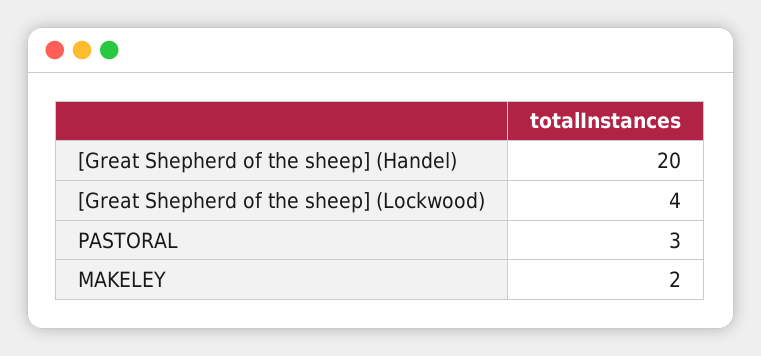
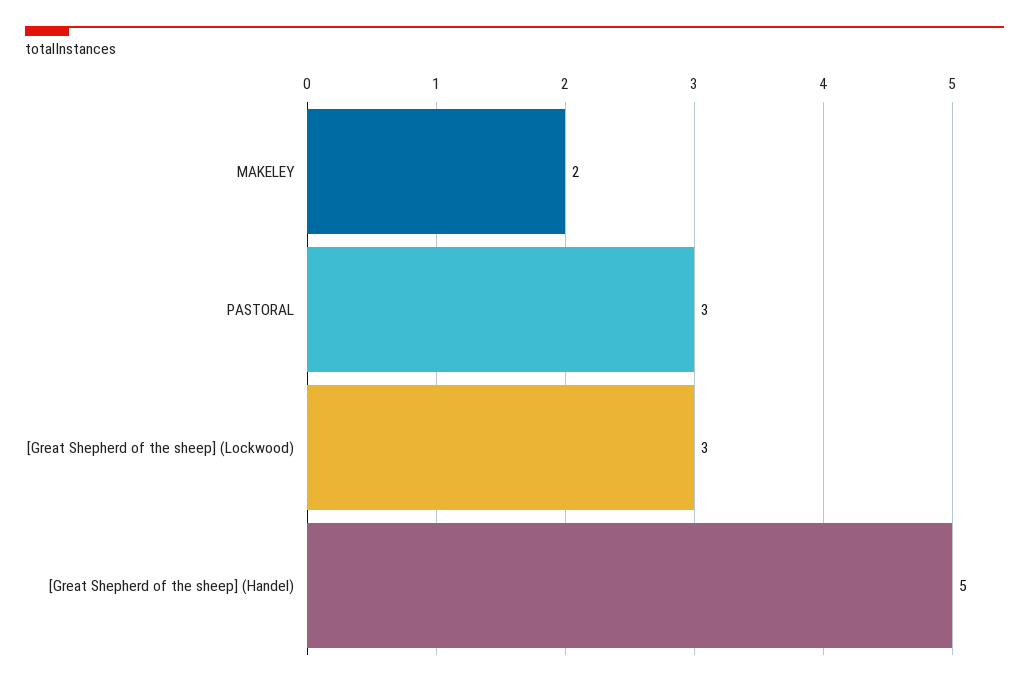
[Great Shepherd of the sheep] (Handel): 20 -> 5
[Great Shepherd of the sheep] (Lockwood): 4 -> 3

